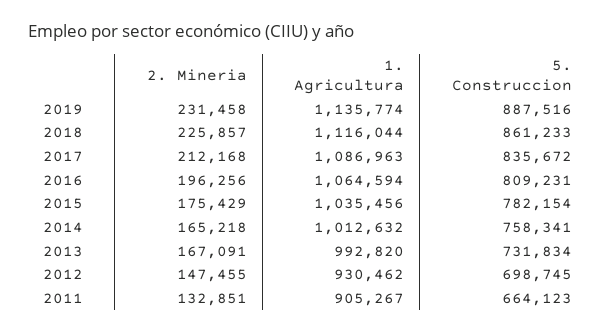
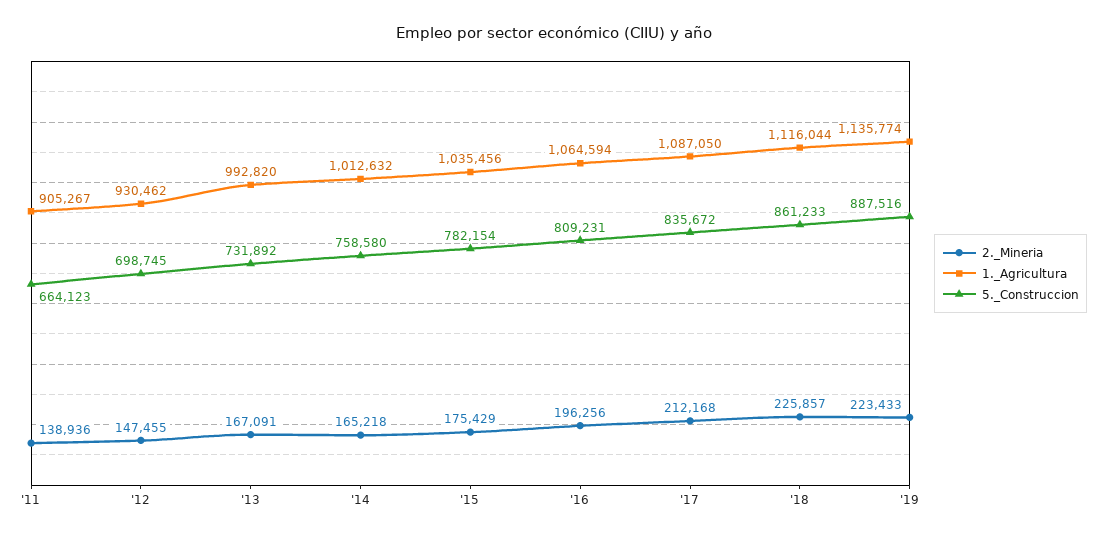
2. Mineria, 2019: 231458 -> 223433
1. Agricultura, 2017: 1086963 -> 1087050
5. Construccion, 2014: 758341 -> 758580
5. Construccion, 2013: 731834 -> 731892
2. Mineria, 2011: 132851 -> 138936

